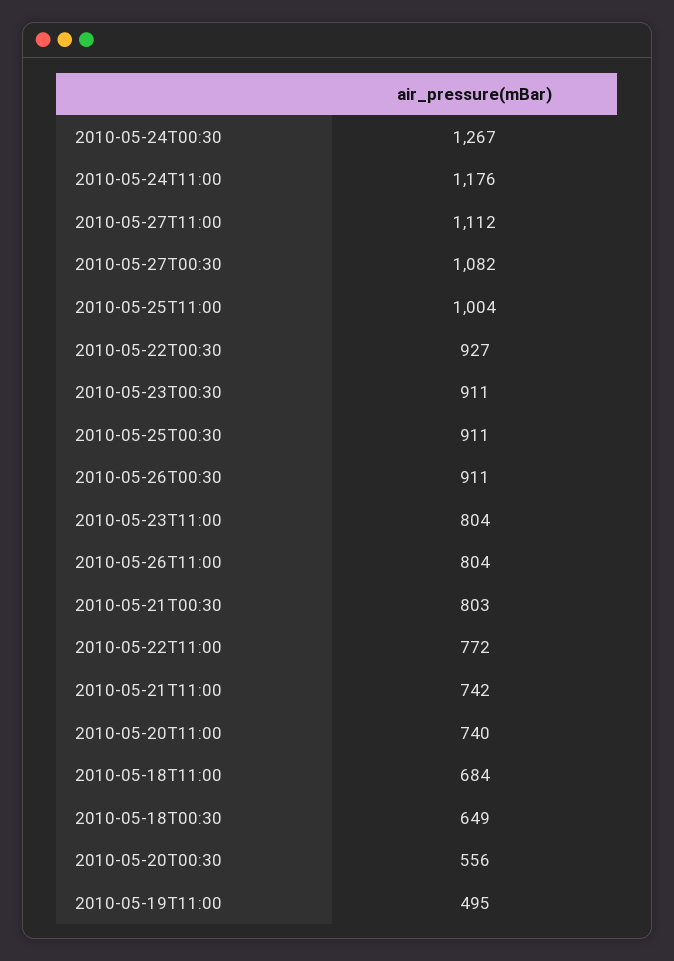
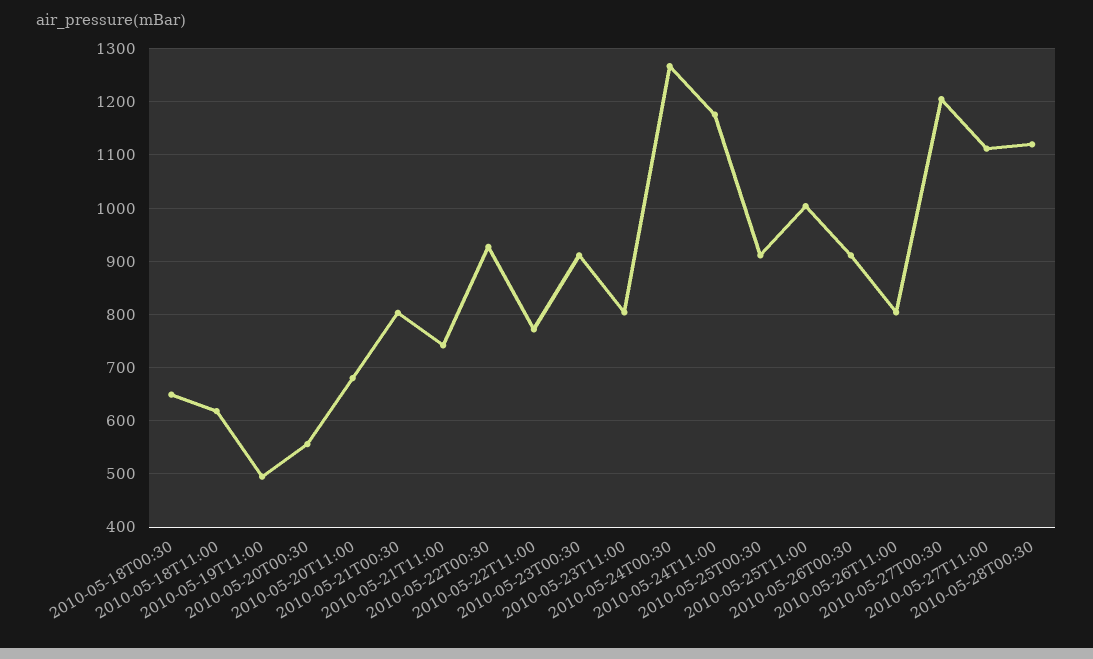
2010-05-27T00:30: 1082 -> 1200
2010-05-20T11:00: 740 -> 680
2010-05-18T11:00: 684 -> 620
2010-05-28T00:30: none -> 1120

